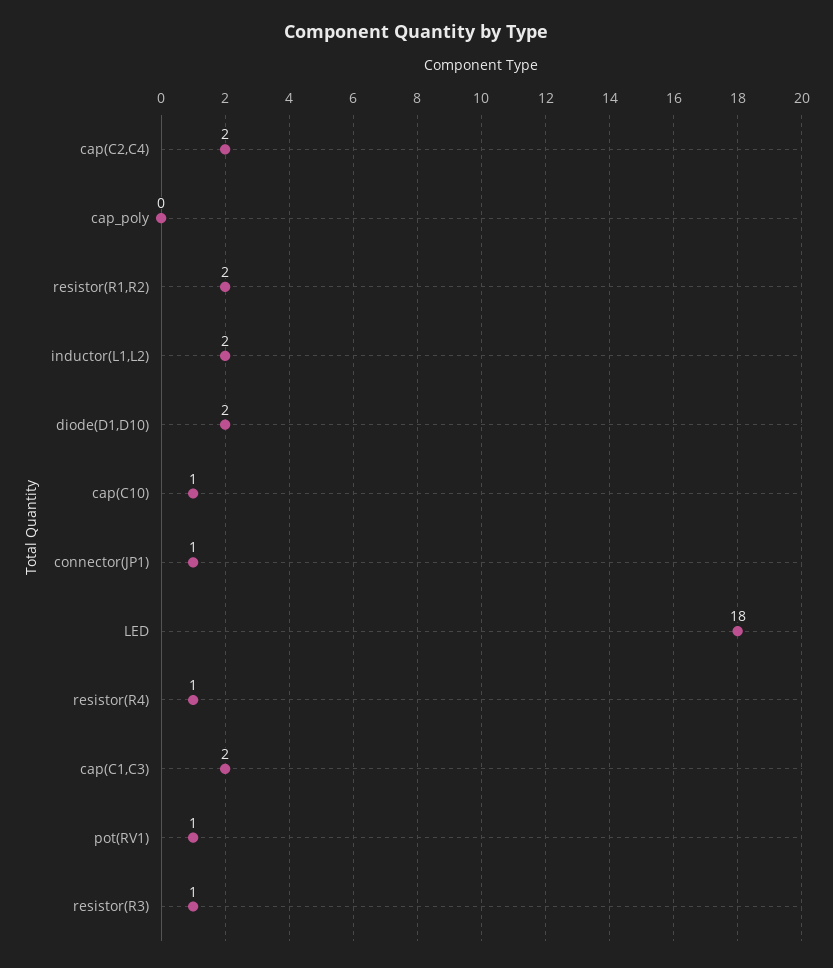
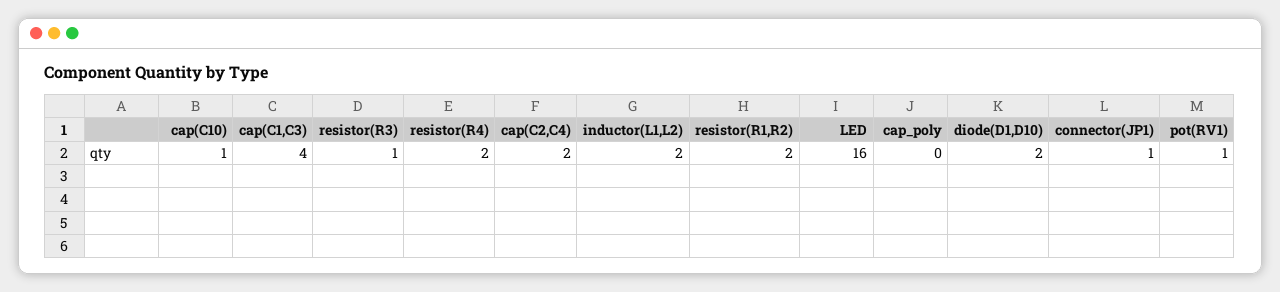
LED: 18 -> 16
resistor(R4): 1 -> 2
cap(C1,C3): 2 -> 4

